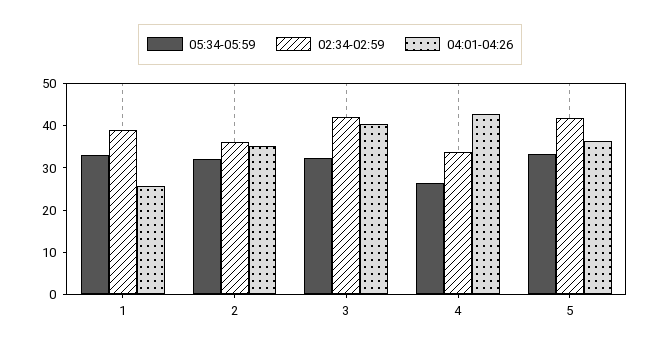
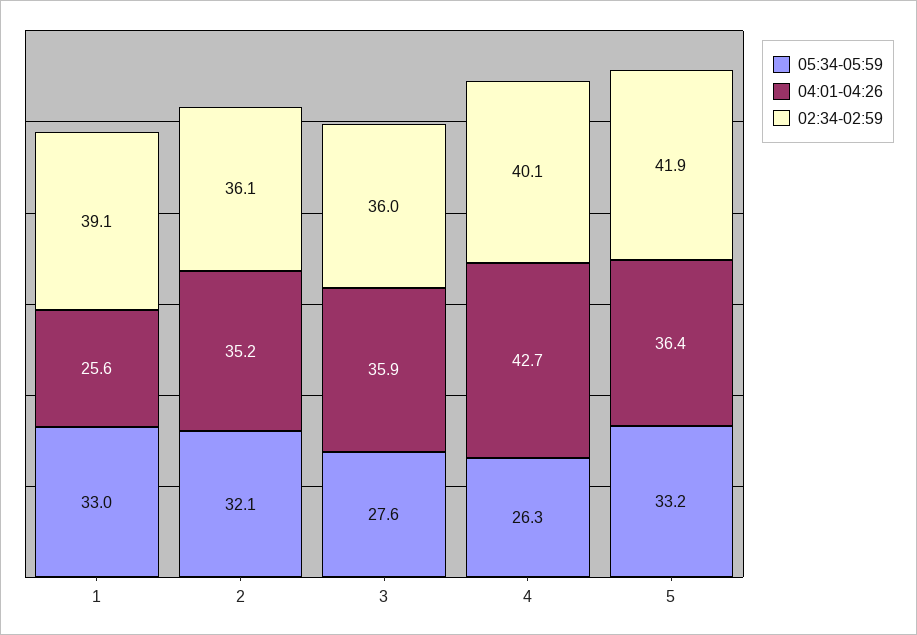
05:34-05:59, 3: 32 -> 27.6
02:34-02:59, 3: 42 -> 36
04:01-04:26, 3: 40 -> 35.9
02:34-02:59, 4: 34 -> 40.1

